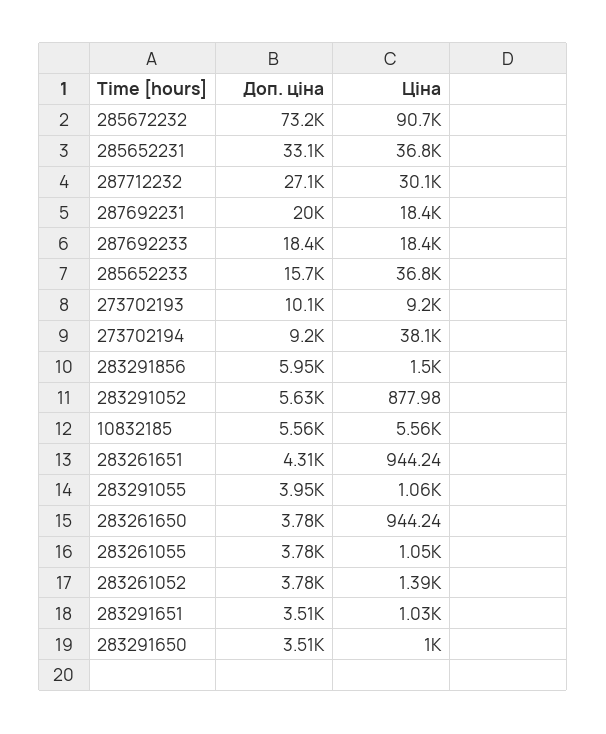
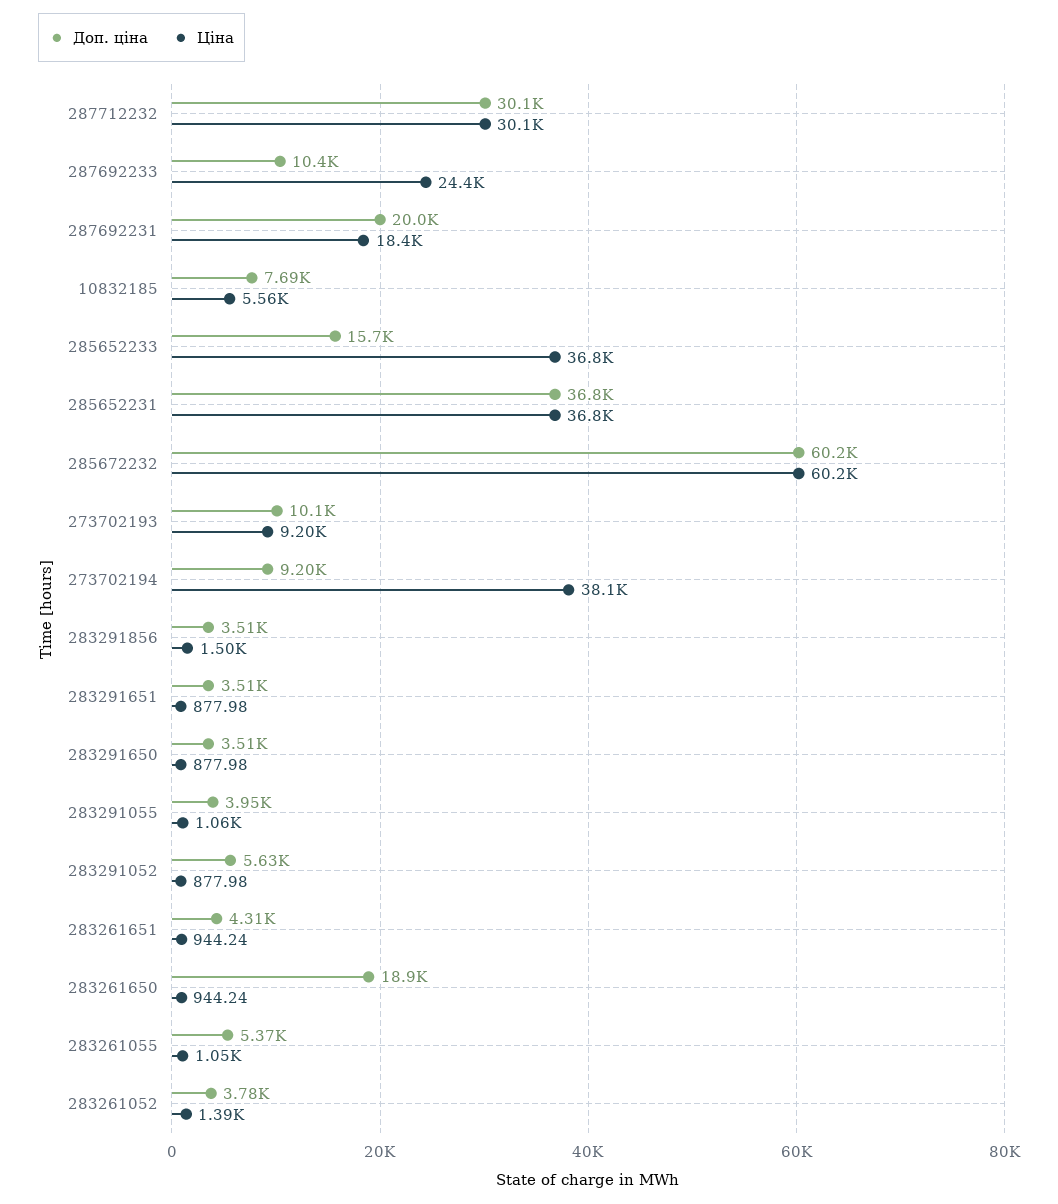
Доп. ціна, 285672232: 73200 -> 60200
Ціна, 285672232: 90700 -> 60200
Доп. ціна, 285652231: 33100 -> 36800
Доп. ціна, 287712232: 27100 -> 30100
Доп. ціна, 287692233: 18400 -> 10400
Ціна, 287692233: 18400 -> 24400
Доп. ціна, 283291856: 5950 -> 3510
Доп. ціна, 10832185: 5560 -> 7690
Доп. ціна, 283261650: 3780 -> 18900
Доп. ціна, 283261055: 3780 -> 5370
Ціна, 283291651: 1030 -> 877.98
Ціна, 283291650: 1000 -> 877.98

